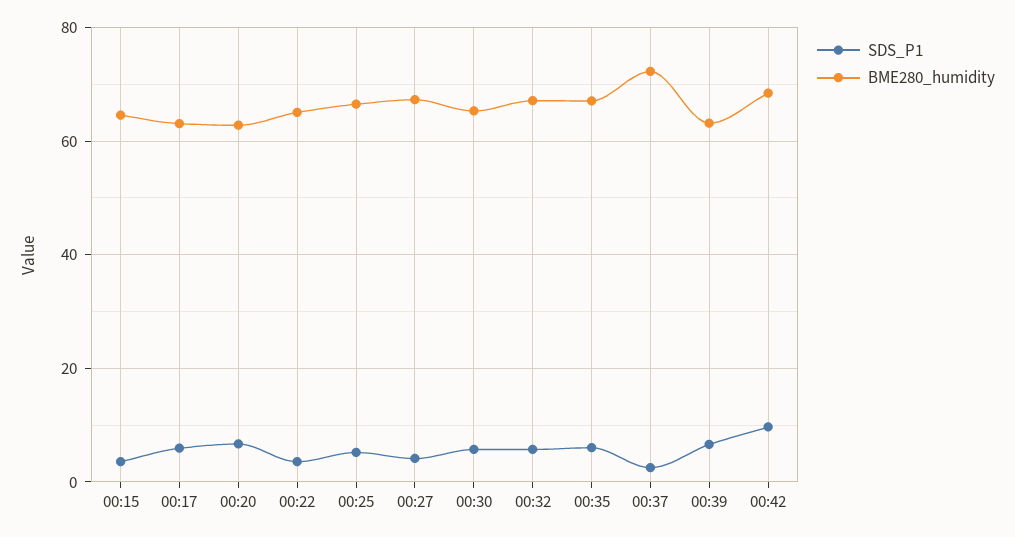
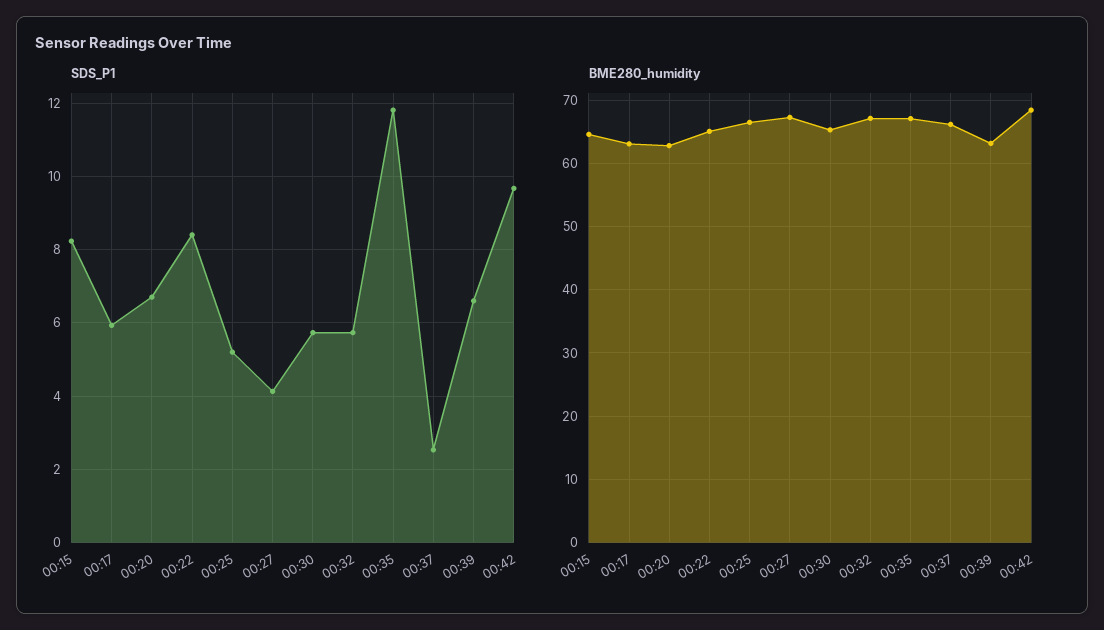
SDS_P1, 00:15: 4 -> 8.2
SDS_P1, 00:22: 4 -> 8.4
SDS_P1, 00:35: 6 -> 11.8
BME280_humidity, 00:37: 72 -> 66

